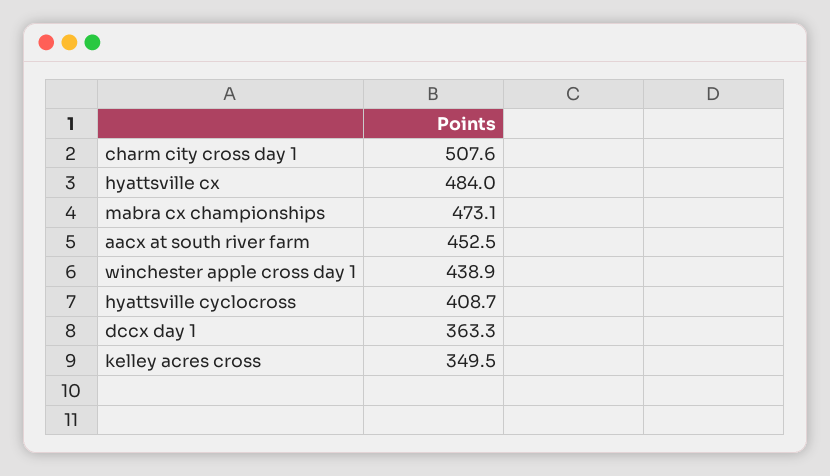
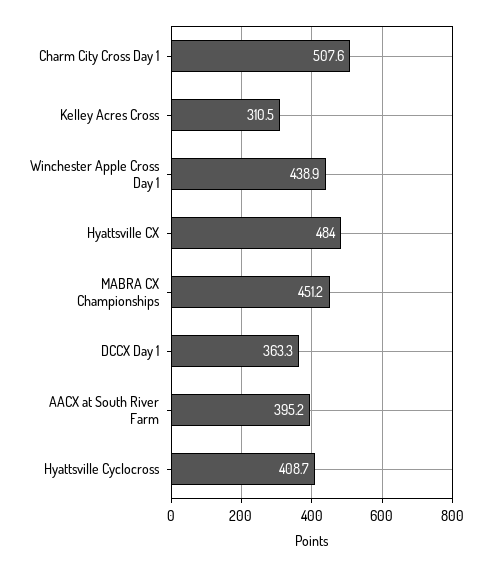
mabra cx championships: 473.1 -> 451.2
aacx at south river farm: 452.5 -> 395.2
kelley acres cross: 349.5 -> 310.5

